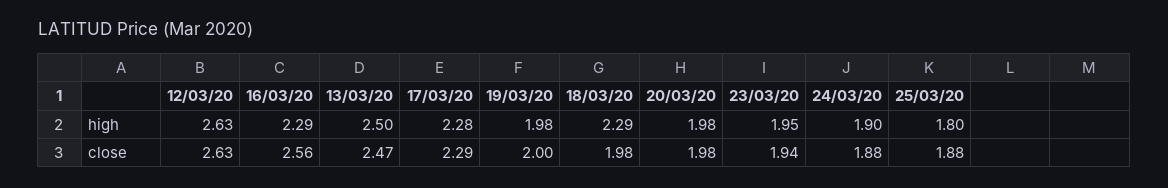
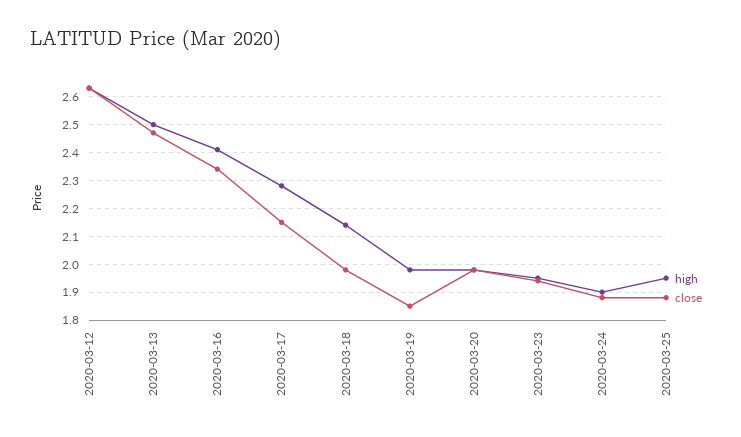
high, 16/03/20: 2.29 -> 2.4
high, 18/03/20: 2.29 -> 2.15
high, 25/03/20: 1.8 -> 1.95
close, 16/03/20: 2.56 -> 2.35
close, 17/03/20: 2.29 -> 2.15
close, 19/03/20: 2 -> 1.85

